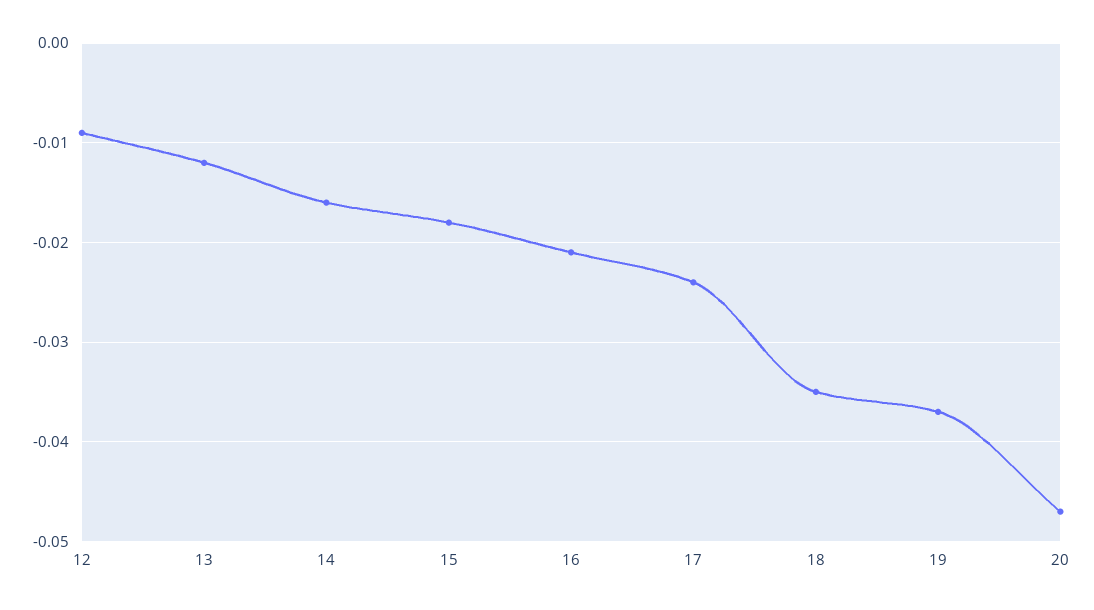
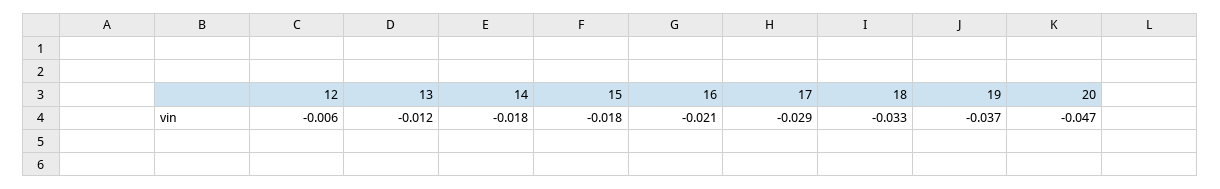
12: -0.009 -> -0.006
14: -0.016 -> -0.018
17: -0.024 -> -0.029
18: -0.035 -> -0.033

